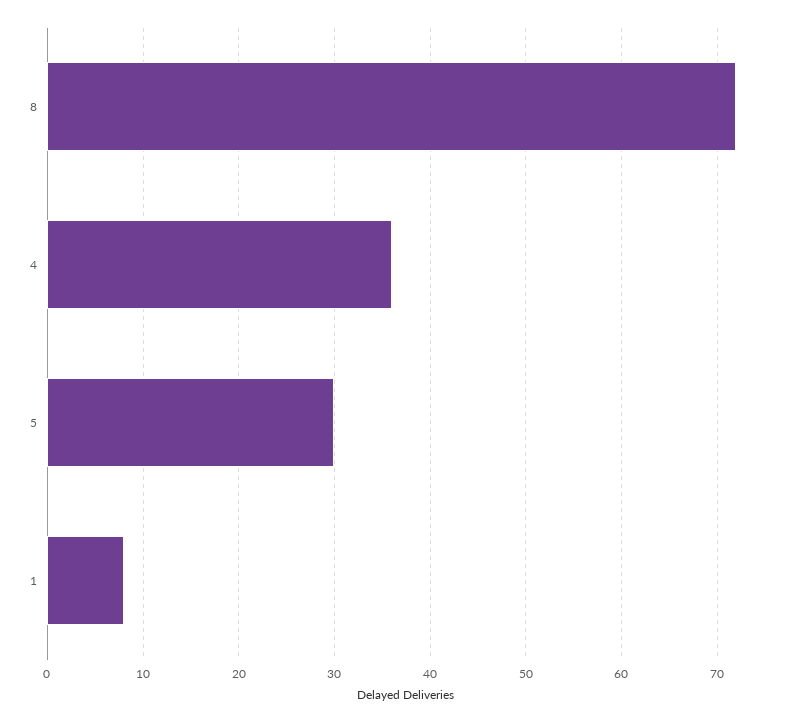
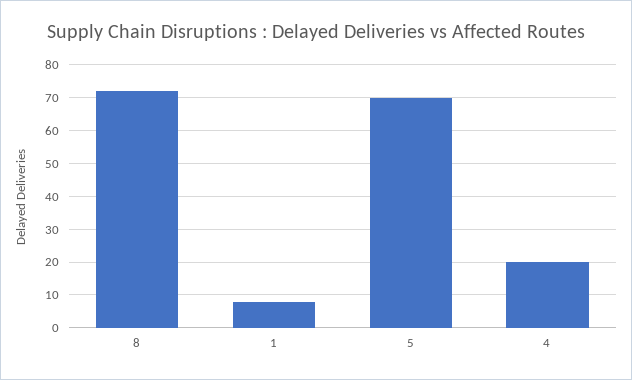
4: 36 -> 20
5: 30 -> 70

